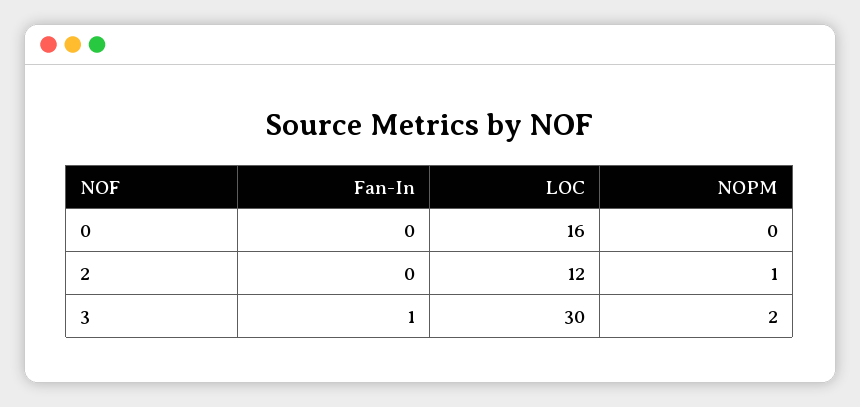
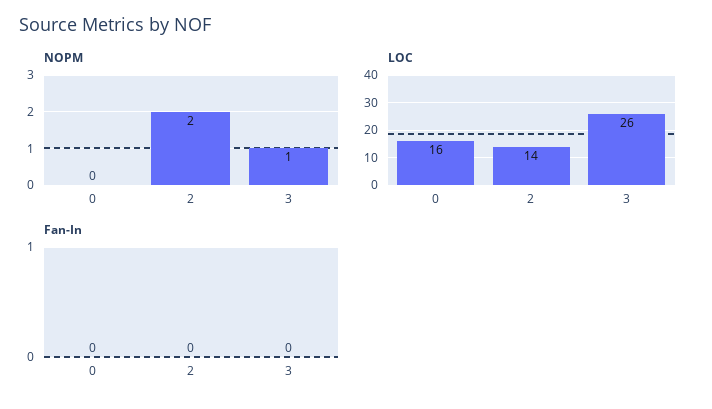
LOC, 2: 12 -> 14
NOPM, 2: 1 -> 2
Fan-In, 3: 1 -> 0
LOC, 3: 30 -> 26
NOPM, 3: 2 -> 1

